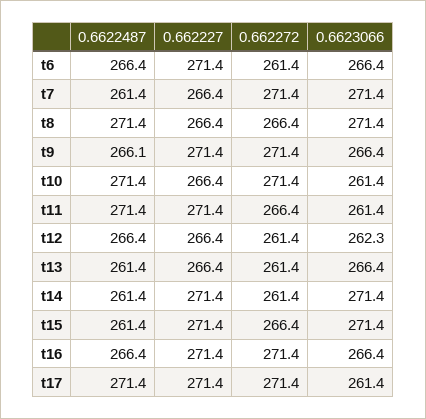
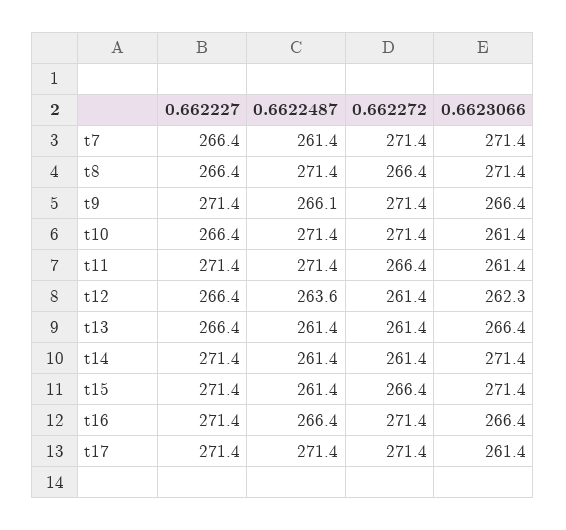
0.6622487, t6: 266.4 -> none
0.662227, t6: 271.4 -> none
0.662272, t6: 261.4 -> none
0.6623066, t6: 266.4 -> none
0.6622487, t12: 266.4 -> 263.6

